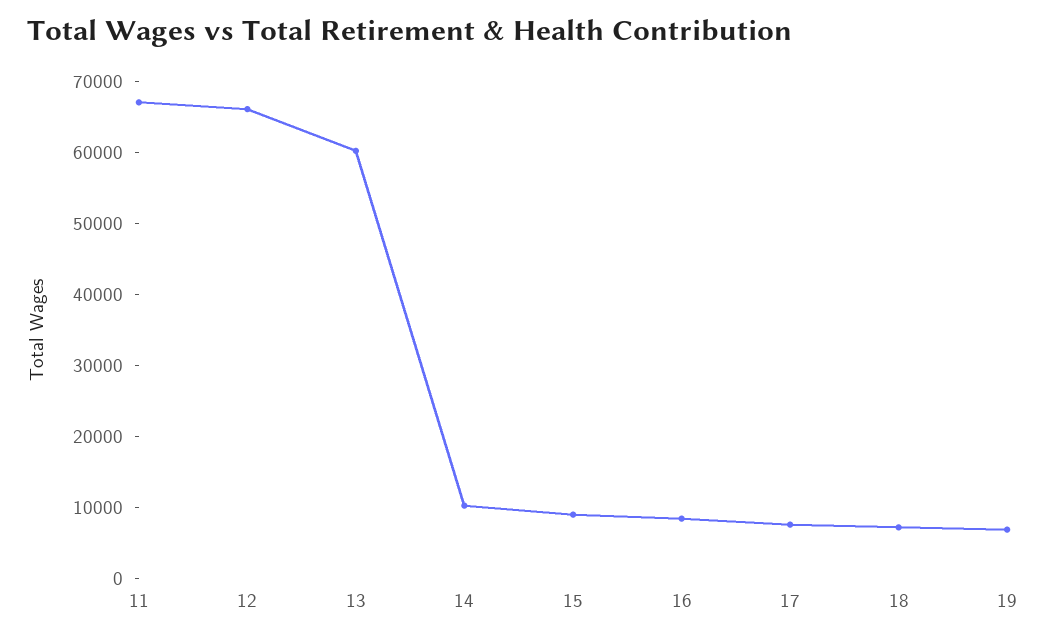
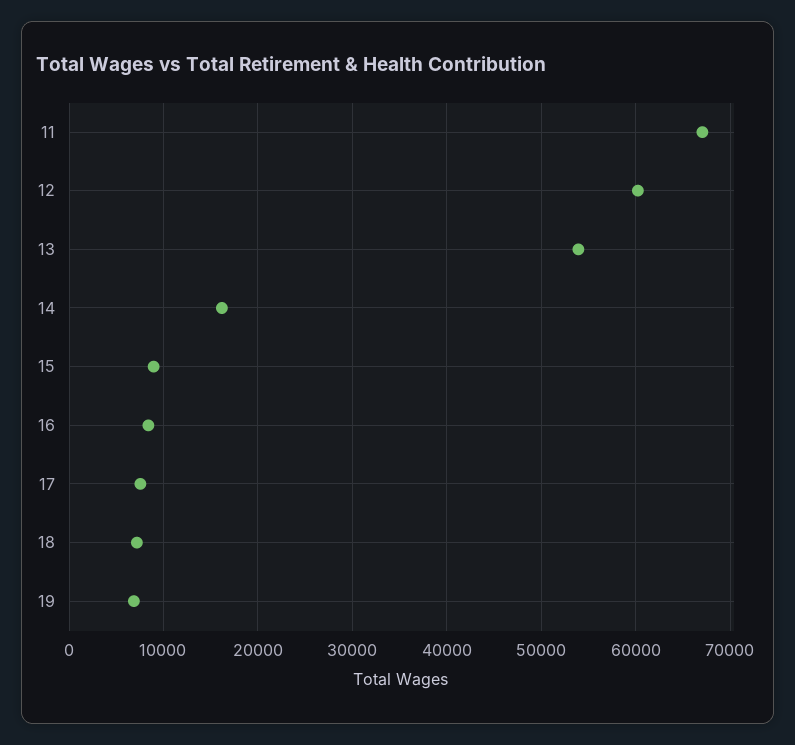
12: 66000 -> 60000
13: 60000 -> 54000
14: 10000 -> 16000

